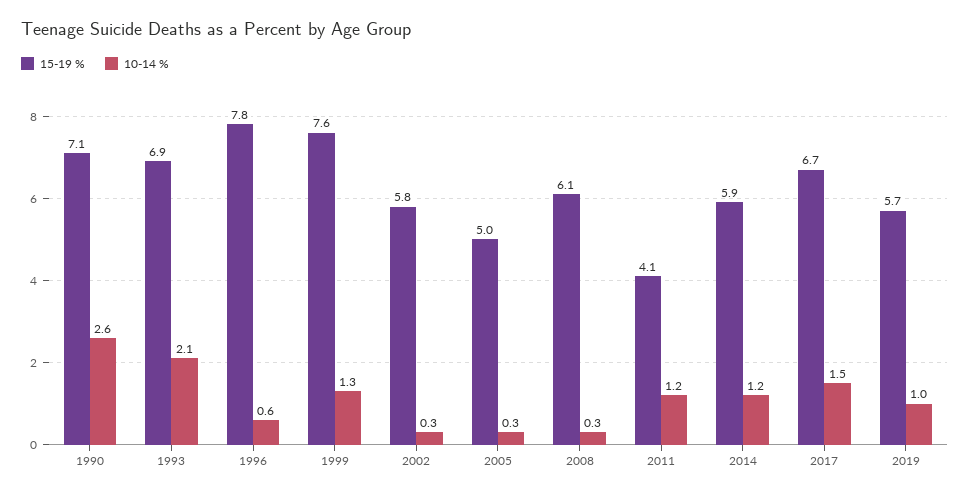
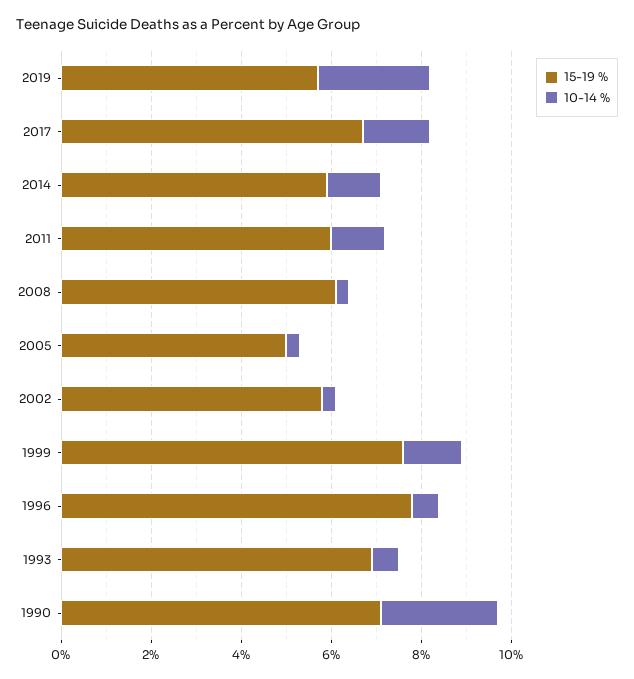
10-14 %, 1993: 2.1 -> 0.5
15-19 %, 2011: 4.1 -> 6
10-14 %, 2019: 1 -> 2.5

